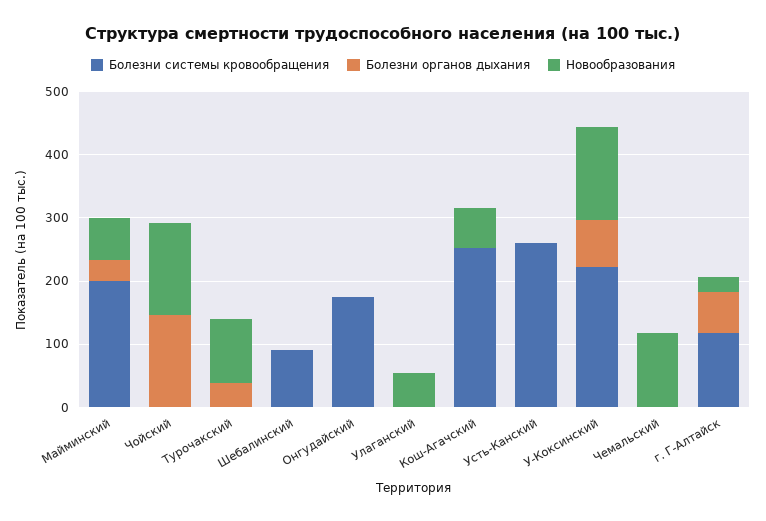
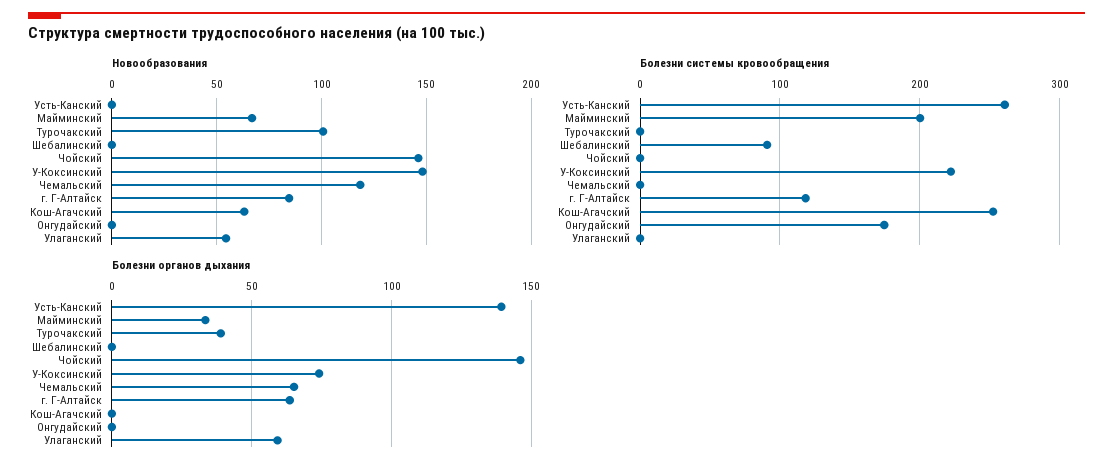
Болезни органов дыхания, Улаганский: 0 -> 60
Болезни органов дыхания, Усть-Канский: 0 -> 140
Болезни органов дыхания, Чемальский: 0 -> 65
Новообразования, г. Г-Алтайск: 20 -> 85

